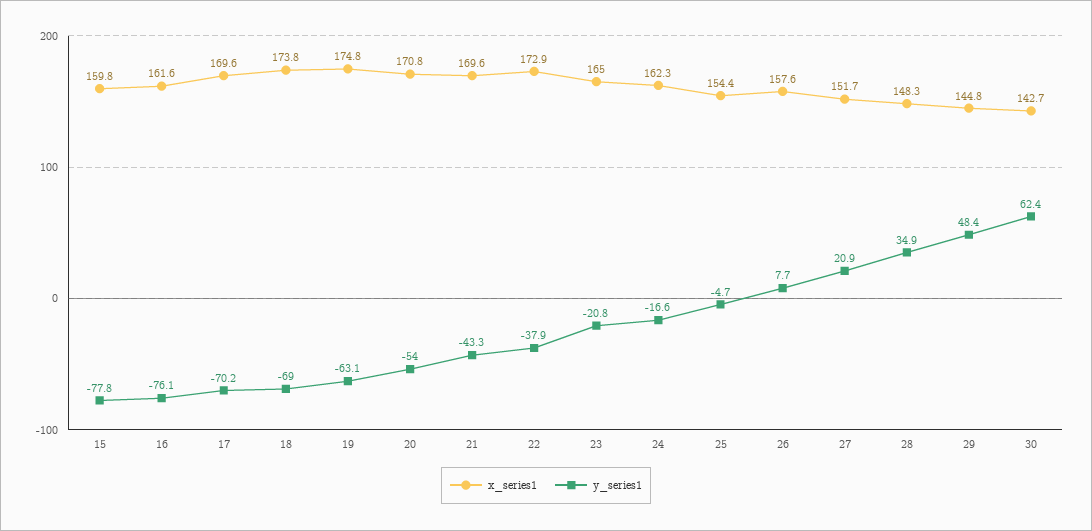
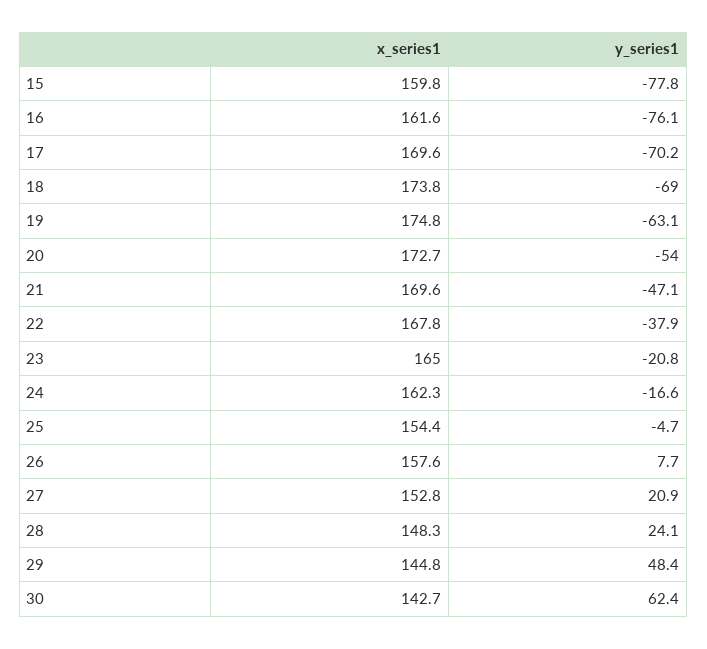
x_series1, 20: 170.8 -> 172.7
y_series1, 21: -43.3 -> -47.1
x_series1, 22: 172.9 -> 167.8
x_series1, 27: 151.7 -> 152.8
y_series1, 28: 34.9 -> 24.1

